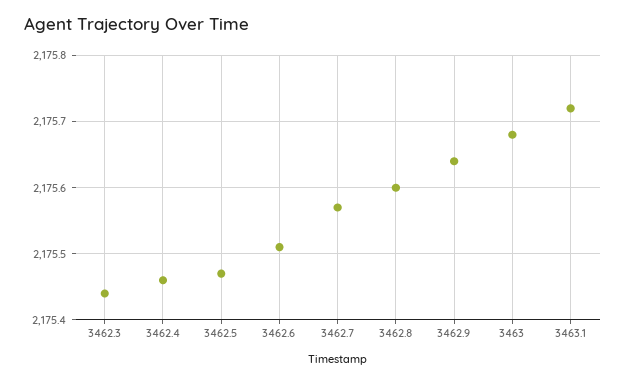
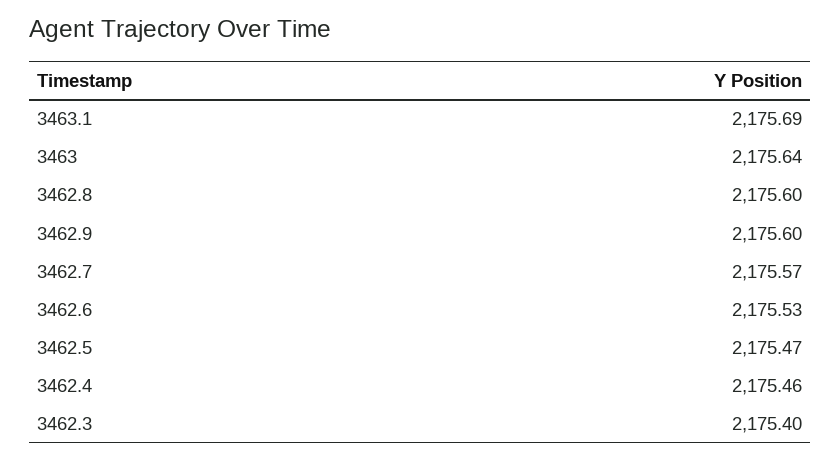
3462.3: 2175.44 -> 2175.4
3462.6: 2175.51 -> 2175.53
3462.9: 2175.64 -> 2175.6
3463: 2175.68 -> 2175.64
3463.1: 2175.72 -> 2175.69

